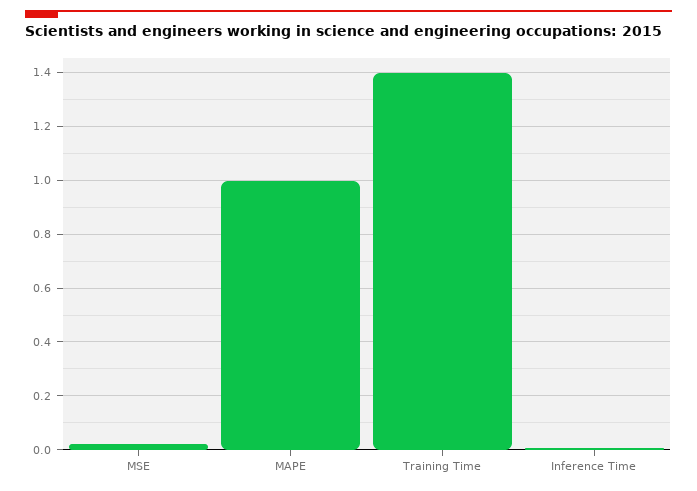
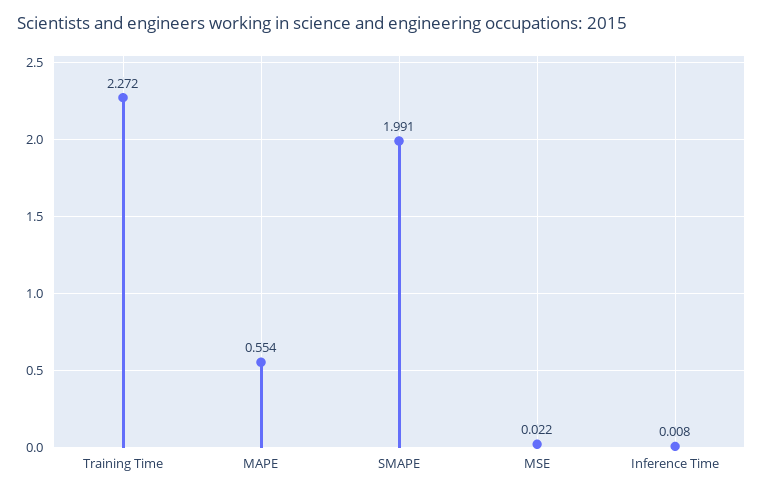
MAPE: 1 -> 0.554
Training Time: 1.4 -> 2.272
SMAPE: none -> 1.991

